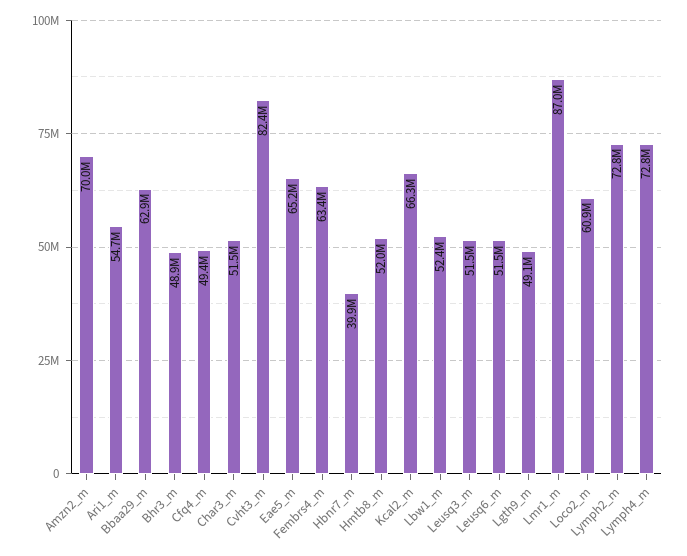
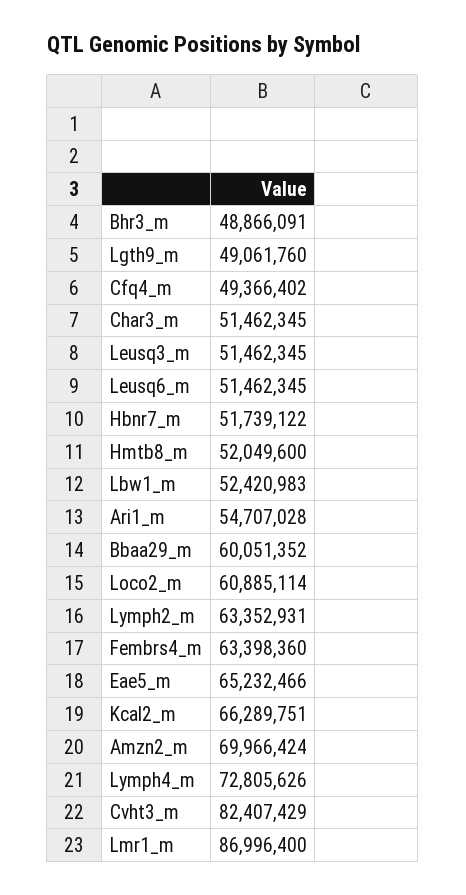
Bbaa29_m: 62900000 -> 60051352
Hbnr7_m: 39900000 -> 51739122
Lymph2_m: 72800000 -> 63352931

